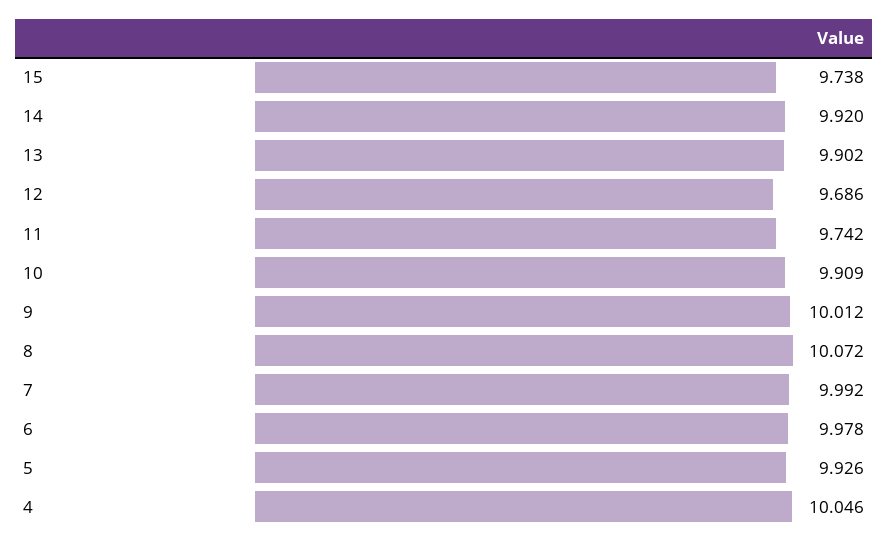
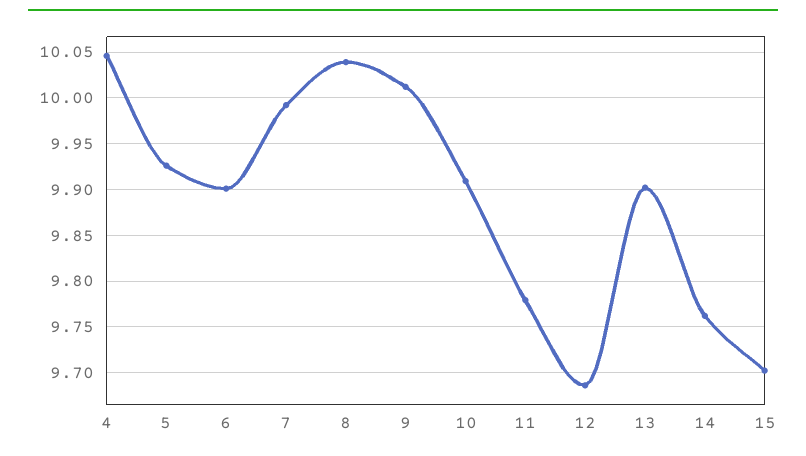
15: 9.738 -> 9.7
14: 9.92 -> 9.76
11: 9.742 -> 9.78
8: 10.072 -> 10.04
6: 9.978 -> 9.9

